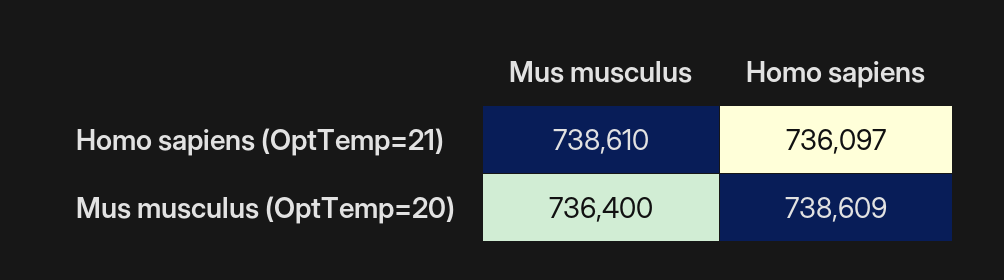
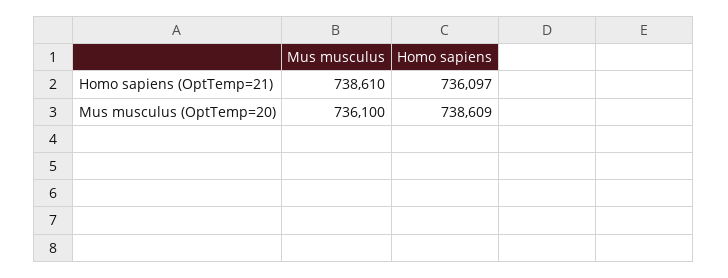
Mus musculus, Mus musculus (OptTemp=20): 736400 -> 736100

